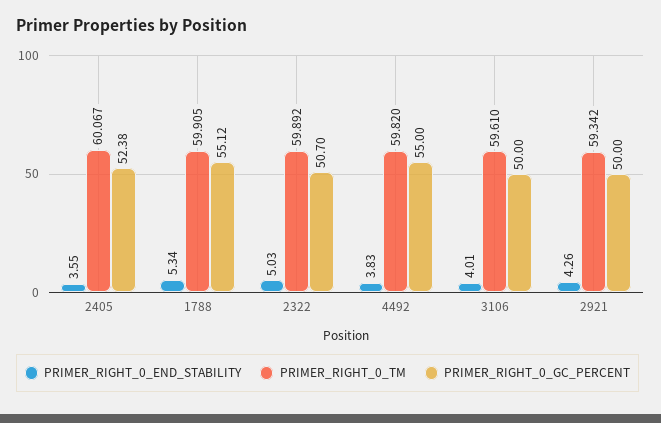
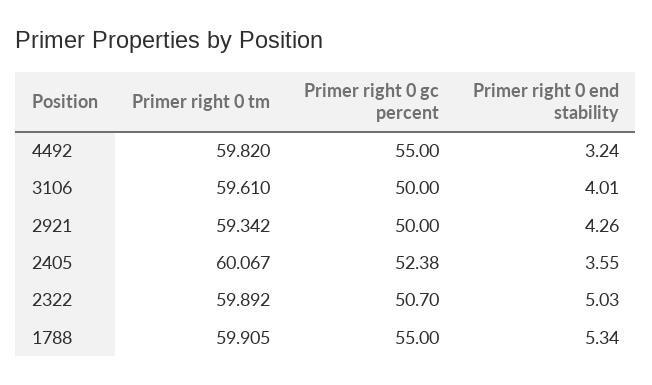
PRIMER_RIGHT_0_GC_PERCENT, 1788: 55.12 -> 55
PRIMER_RIGHT_0_END_STABILITY, 4492: 3.83 -> 3.24

